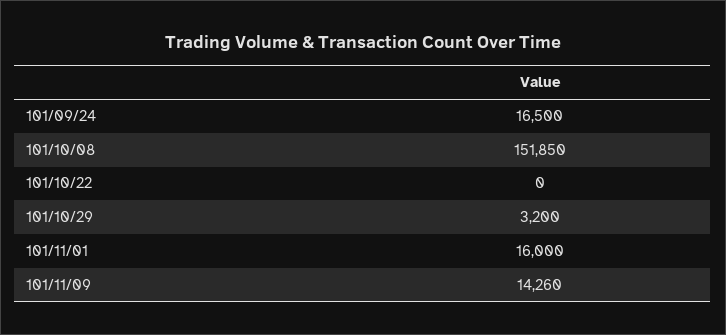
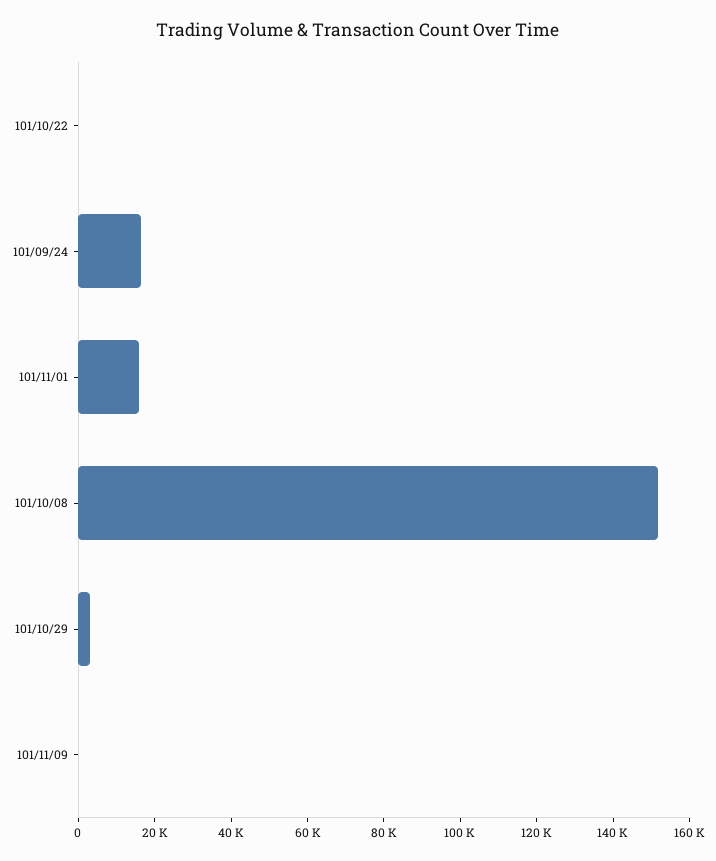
101/11/09: 14260 -> 0

